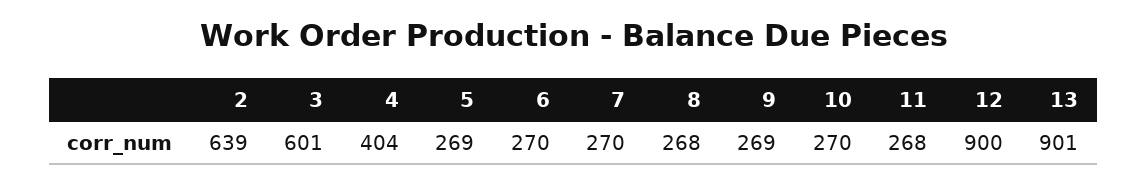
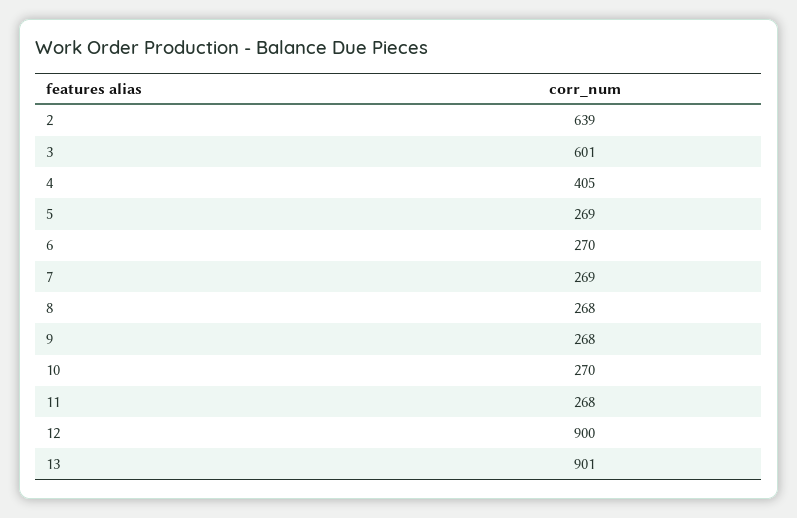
4: 404 -> 405
7: 270 -> 269
9: 269 -> 268

